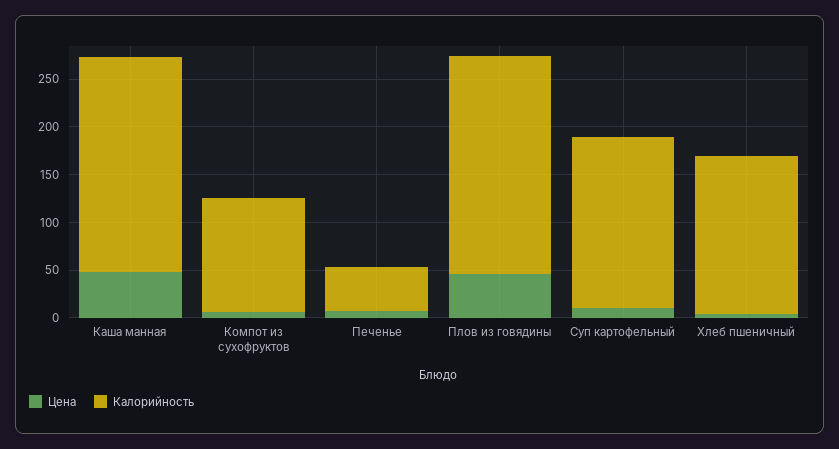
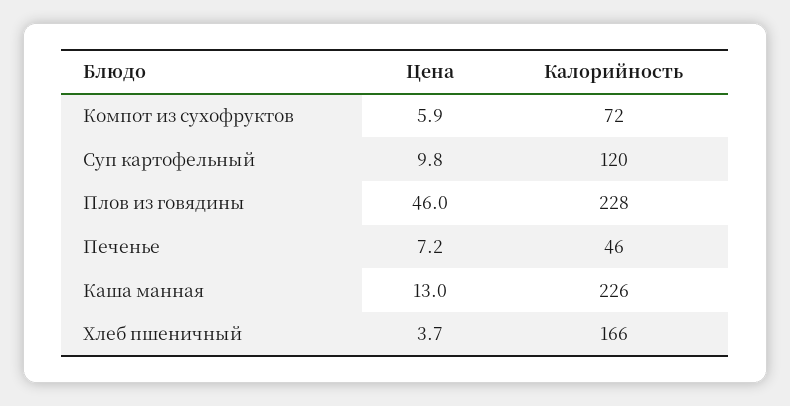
Цена, Каша манная: 50 -> 13
Калорийность, Компот из сухофруктов: 120 -> 72
Калорийность, Суп картофельный: 180 -> 120

